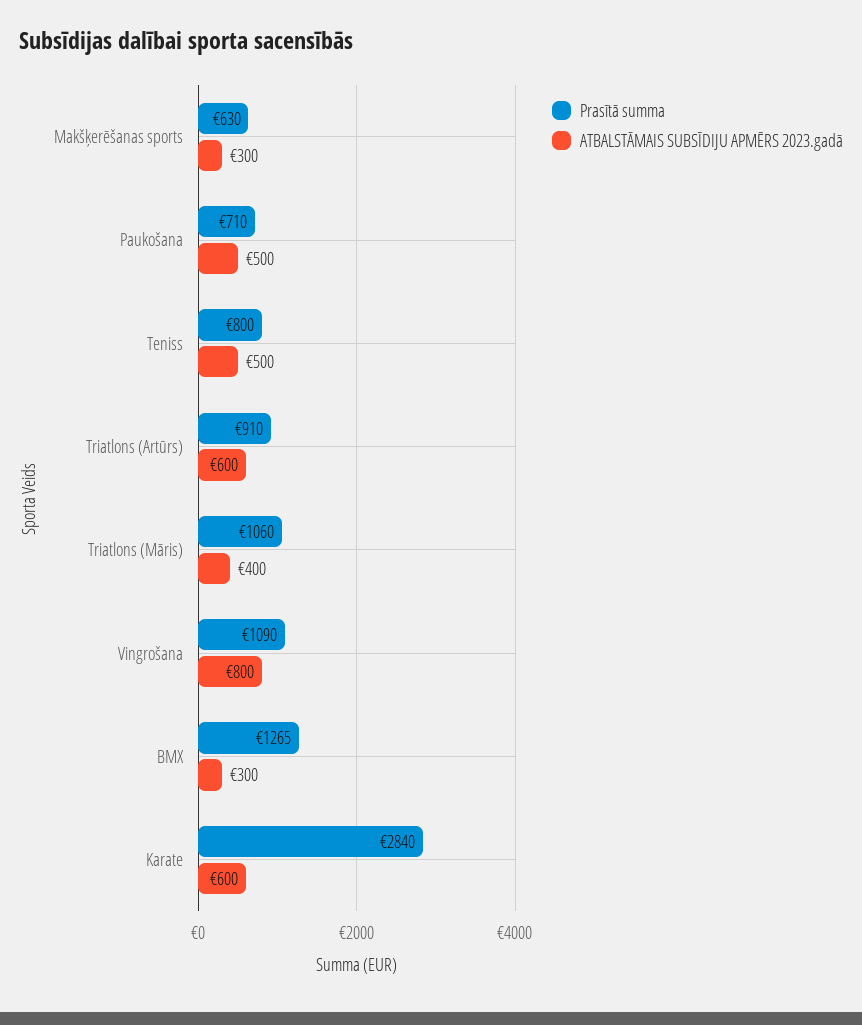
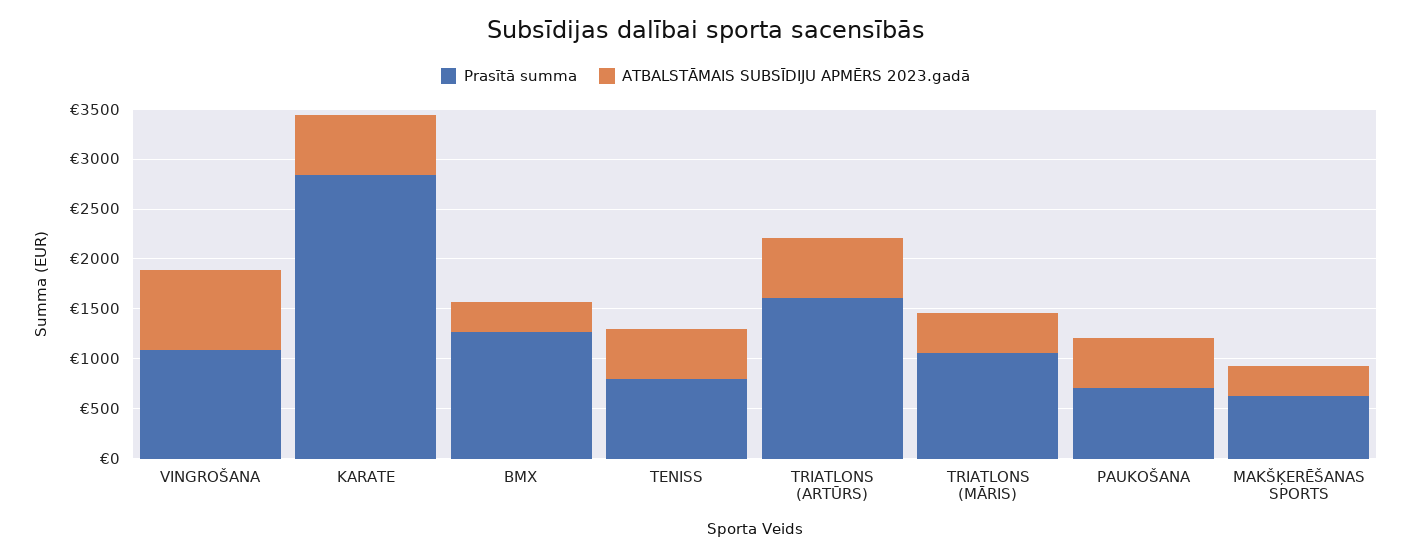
Prasītā summa, Triatlons (Artūrs): 910 -> 1600

